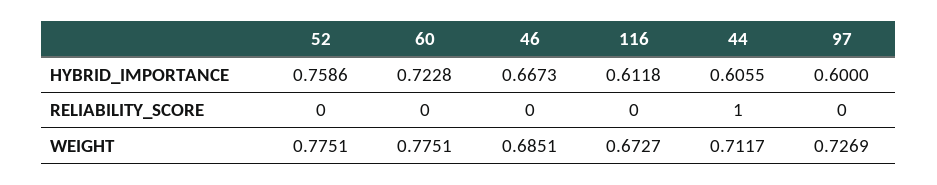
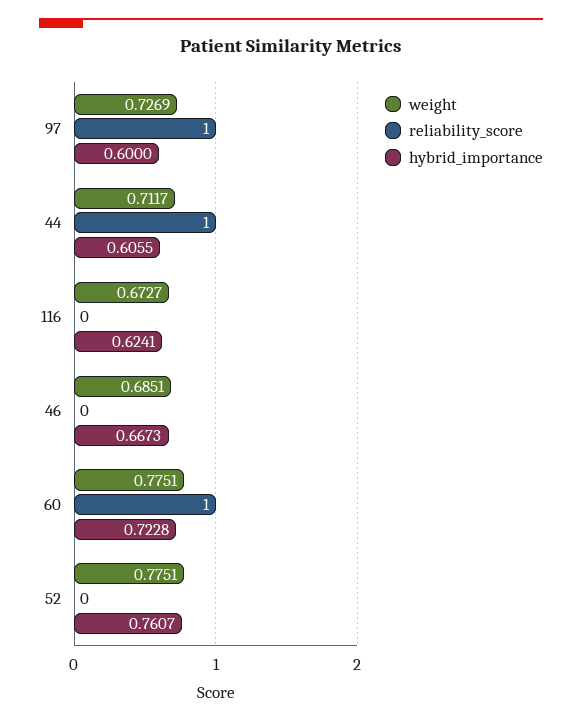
HYBRID_IMPORTANCE, 52: 0.7586 -> 0.7607
HYBRID_IMPORTANCE, 116: 0.6118 -> 0.6241
RELIABILITY_SCORE, 60: 0 -> 1
RELIABILITY_SCORE, 97: 0 -> 1

